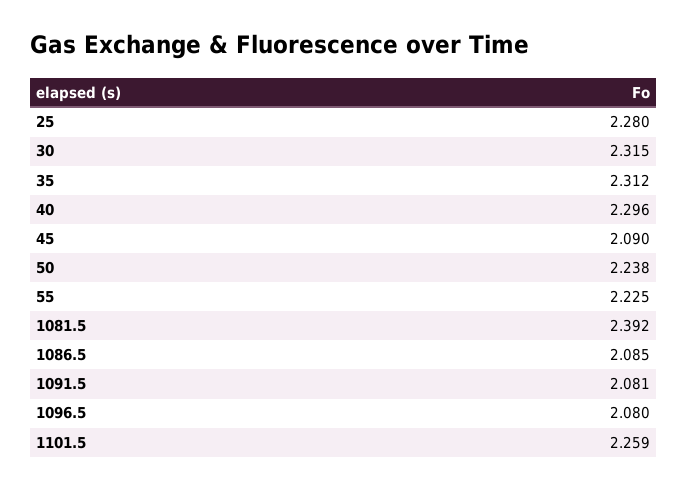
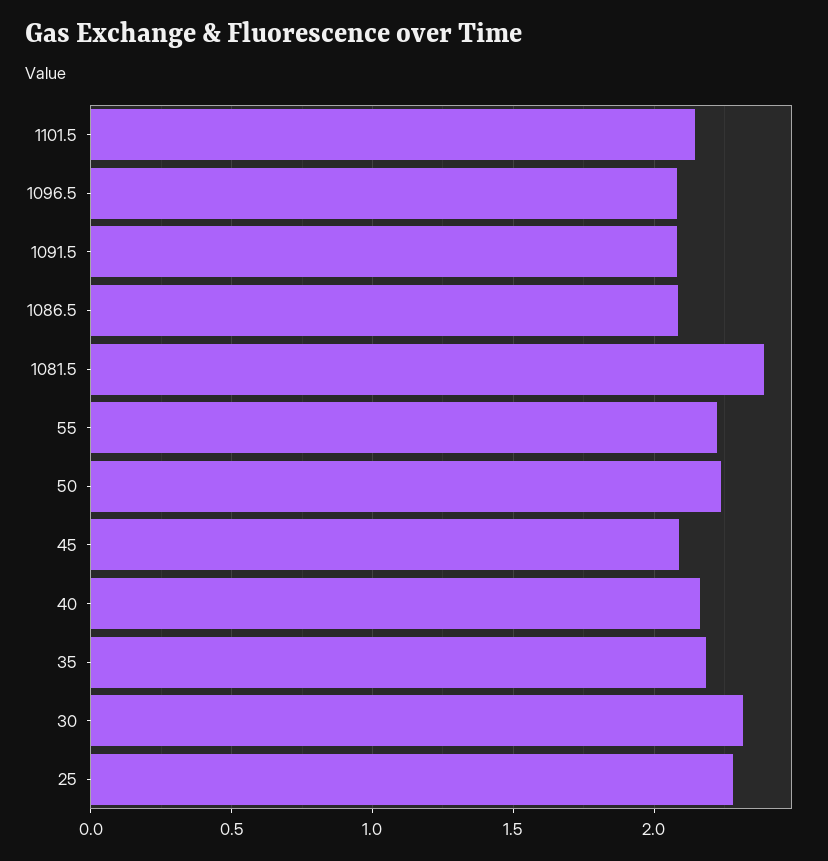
35: 2.312 -> 2.2
40: 2.296 -> 2.15
1101.5: 2.259 -> 2.15

